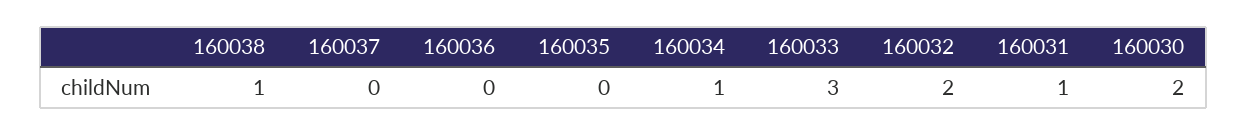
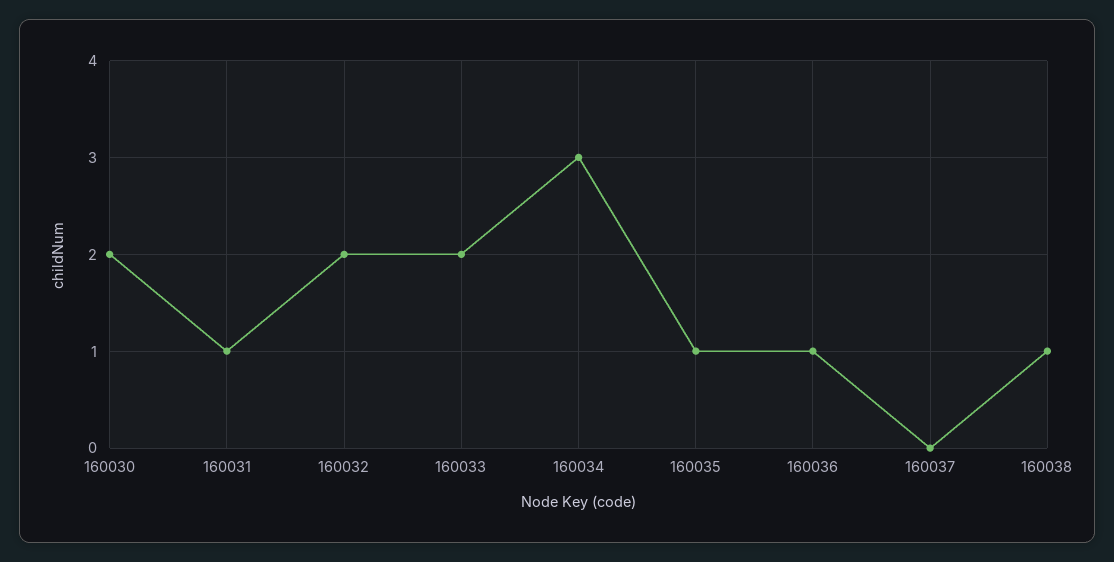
160036: 0 -> 1
160035: 0 -> 1
160034: 1 -> 3
160033: 3 -> 2

